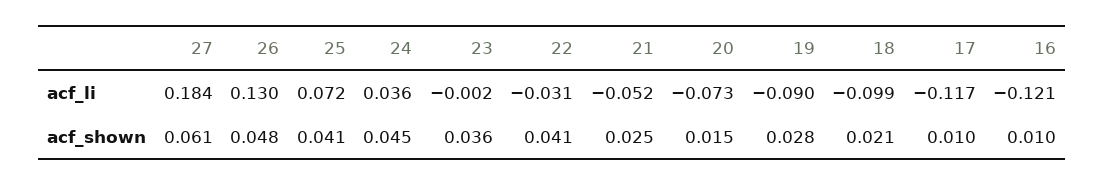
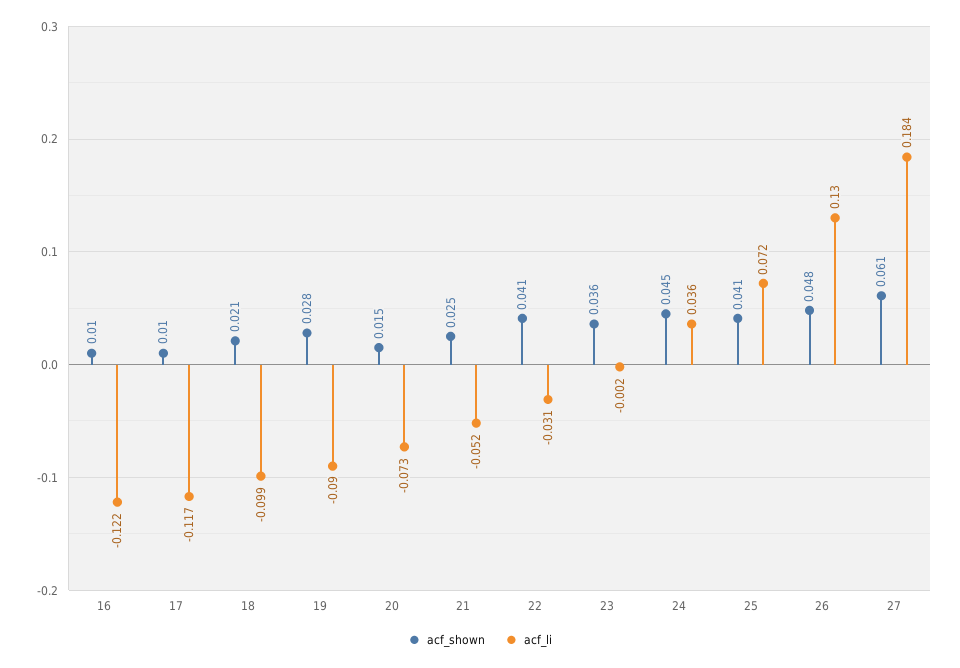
acf_li, 16: -0.121 -> -0.122

